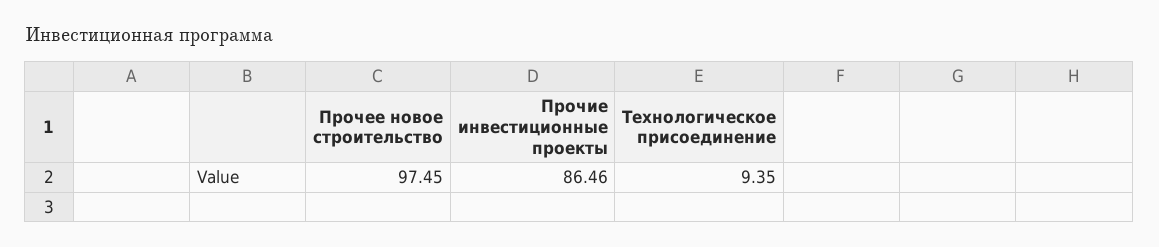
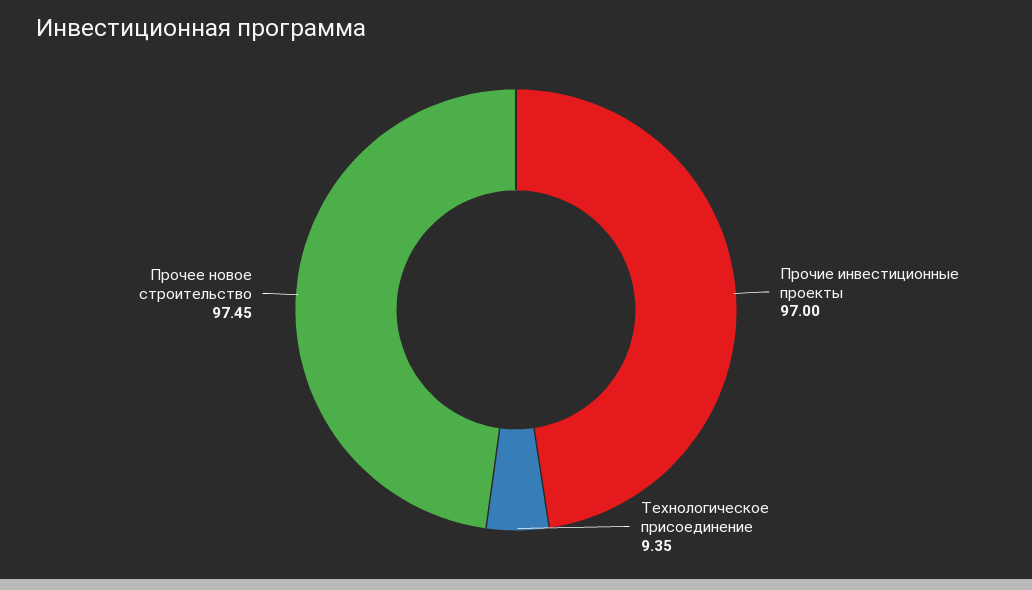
Прочие инвестиционные проекты: 86.46 -> 97

